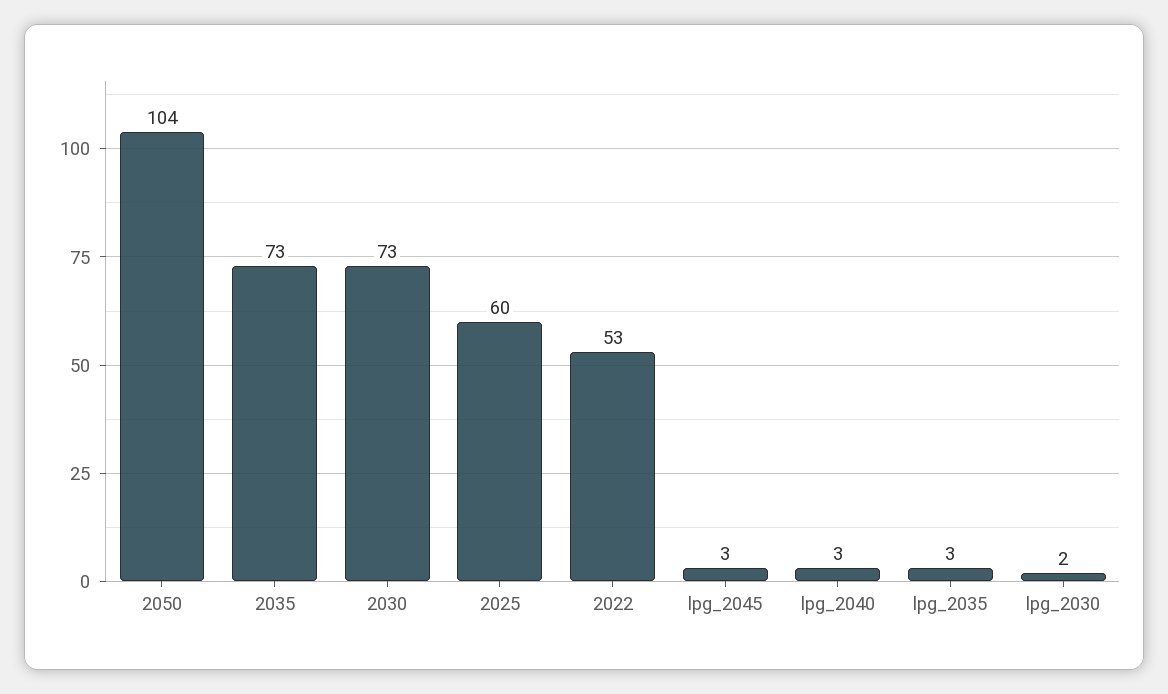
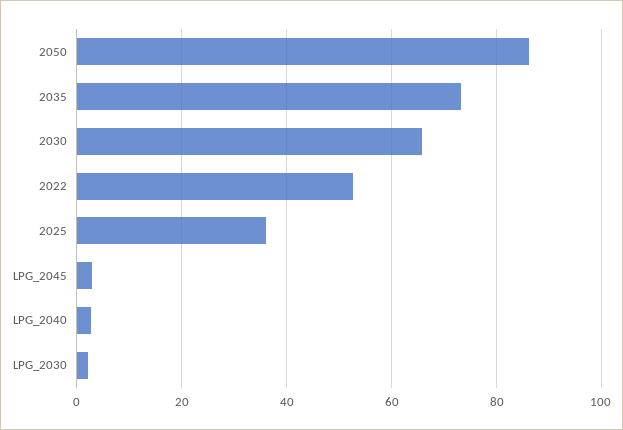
2050: 104 -> 86
2030: 73 -> 66
2025: 60 -> 36
lpg_2035: 3 -> none

